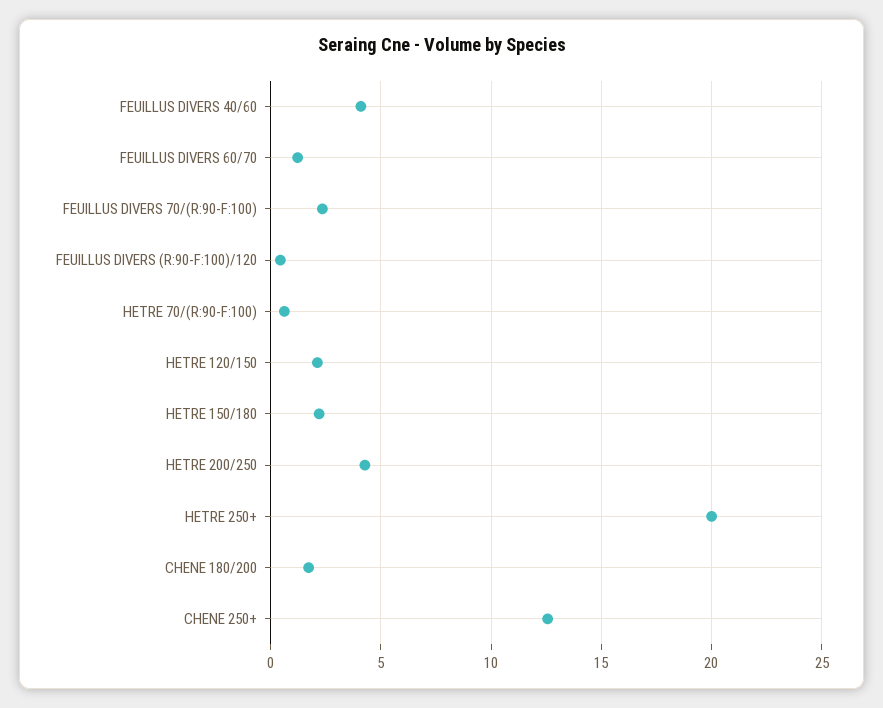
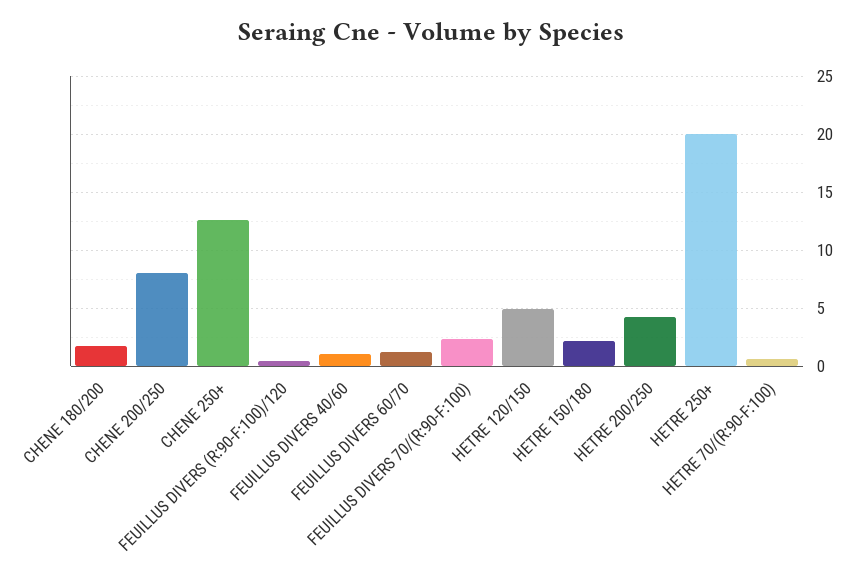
FEUILLUS DIVERS 40/60: 4 -> 1
HETRE 120/150: 2 -> 5
CHENE 200/250: none -> 8

